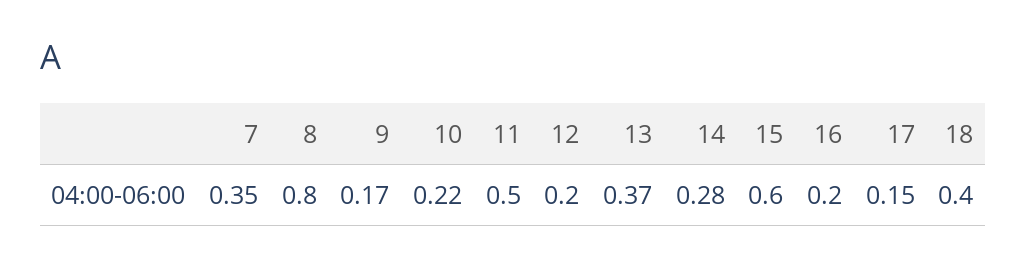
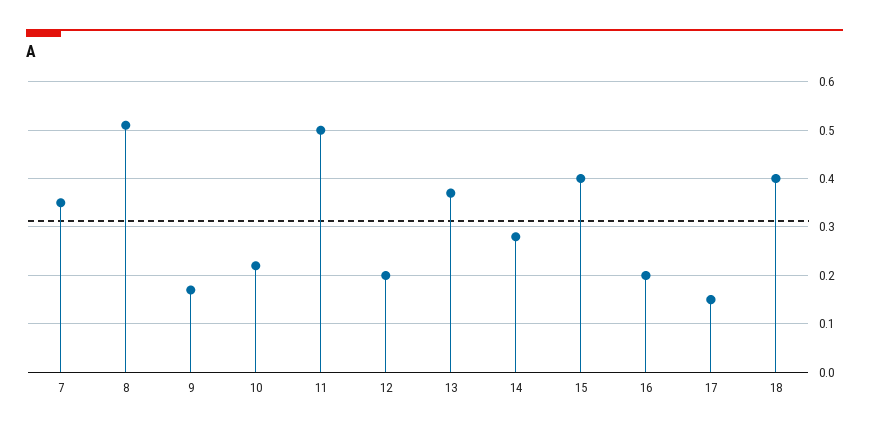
8: 0.8 -> 0.5
15: 0.6 -> 0.4

